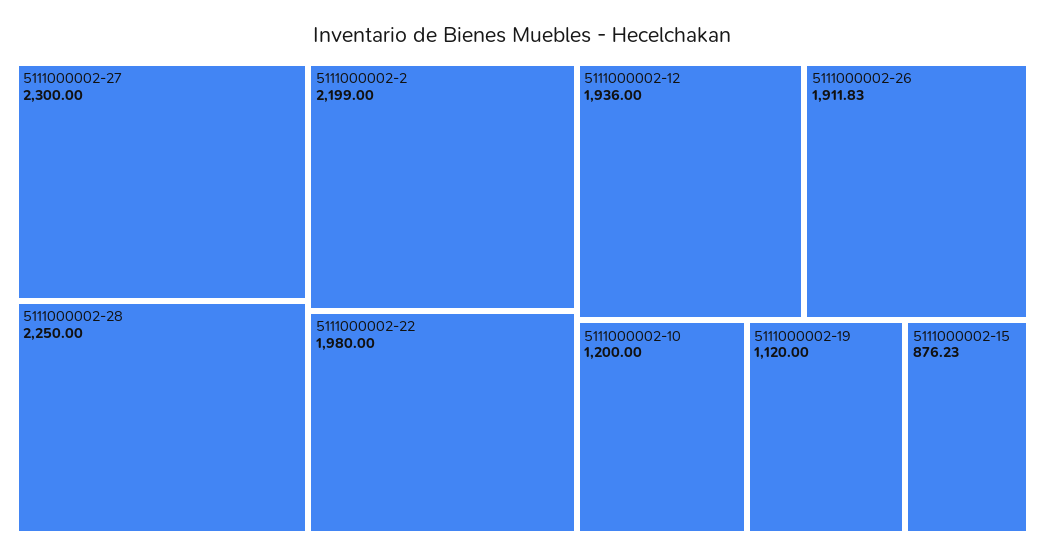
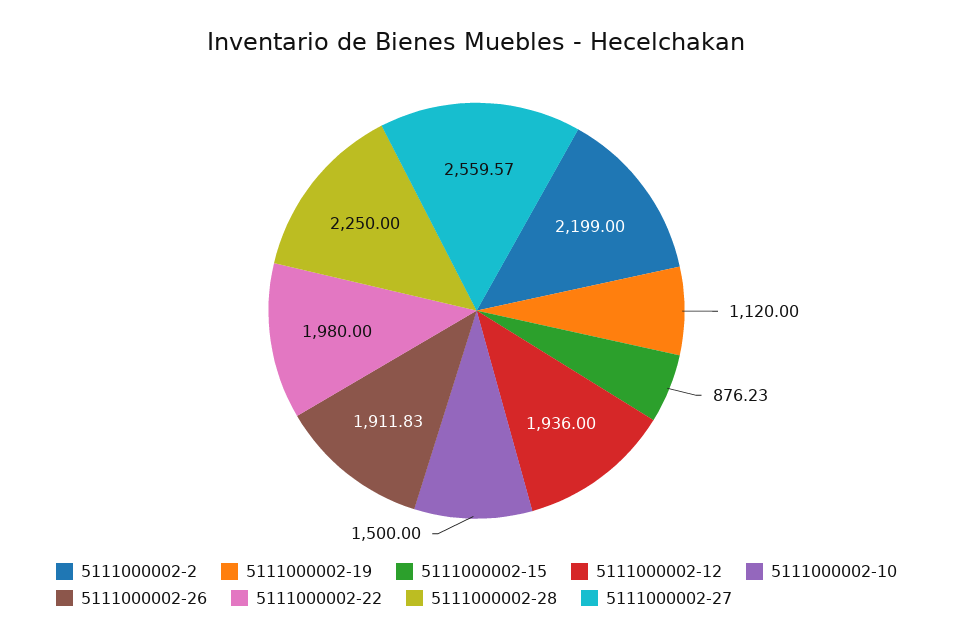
5111000002-27: 2300 -> 2559.57
5111000002-10: 1200 -> 1500

